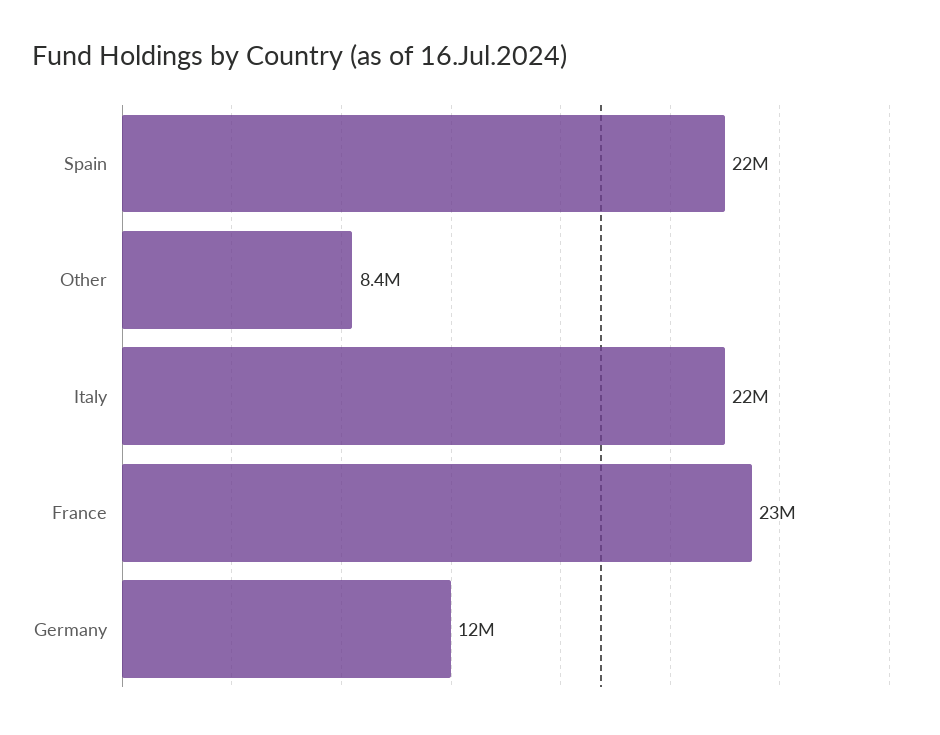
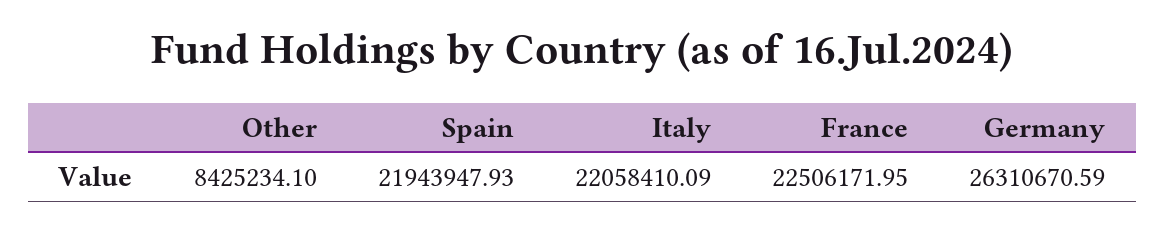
Germany: 12000000 -> 26310670.59

